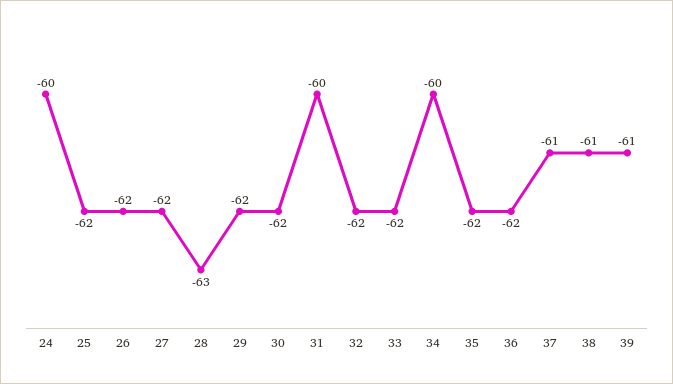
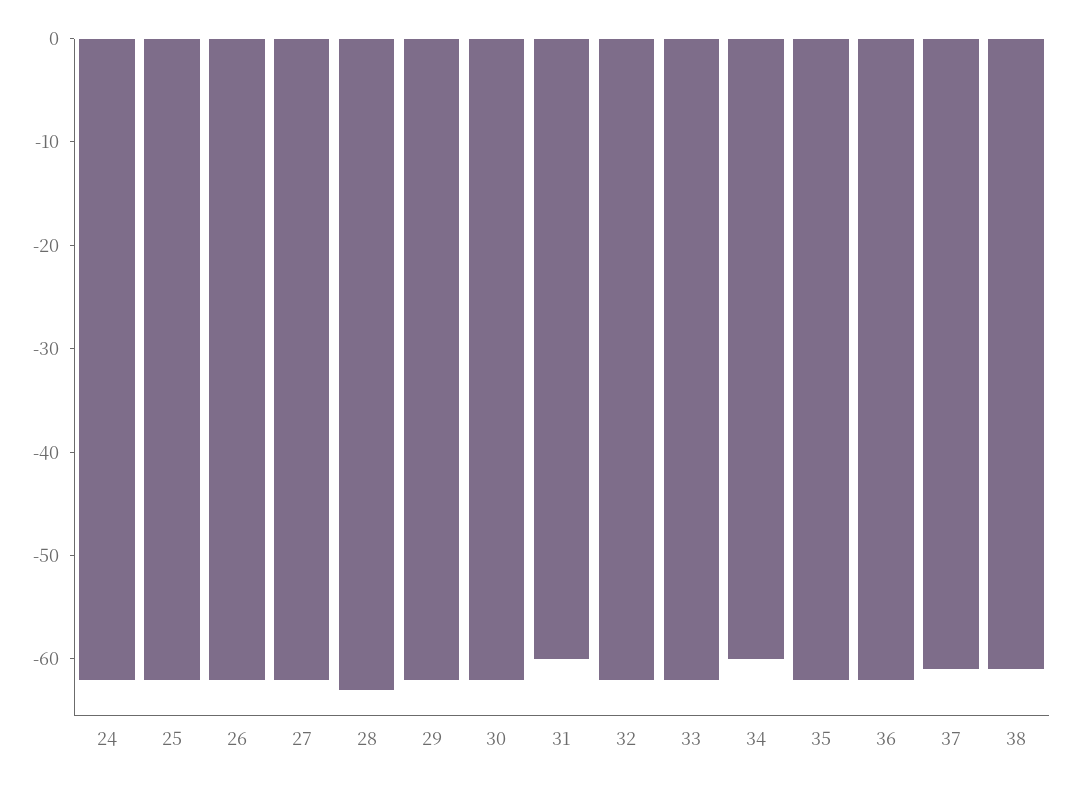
24: -60 -> -62
39: -61 -> none

